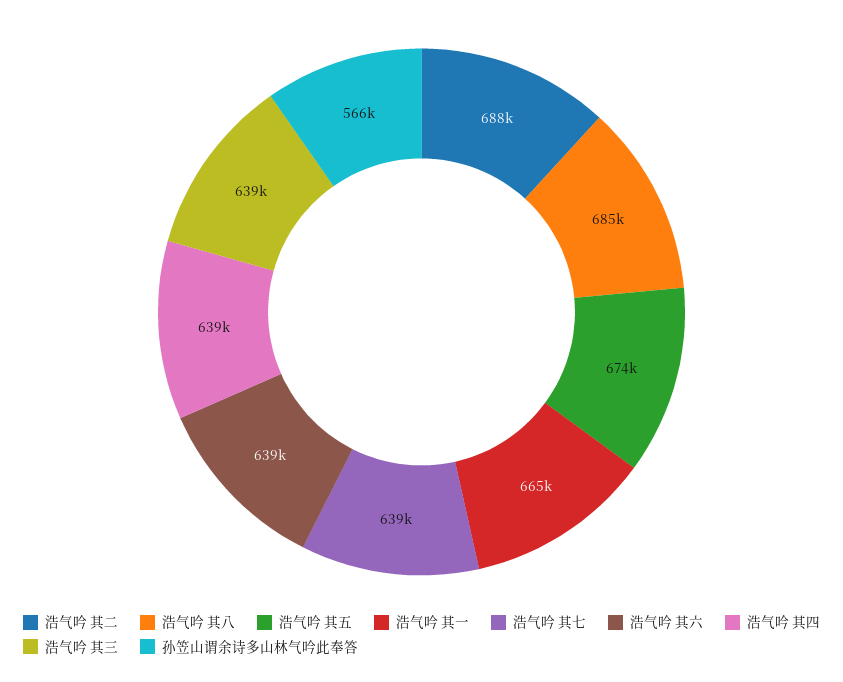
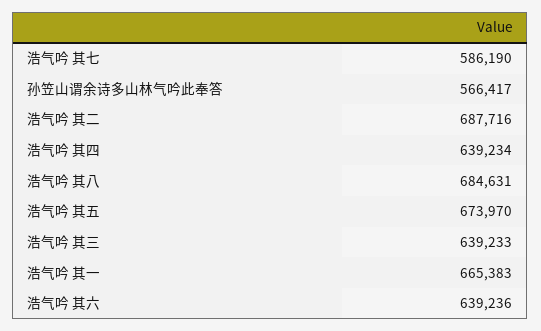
浩气吟 其七: 639000 -> 586190

